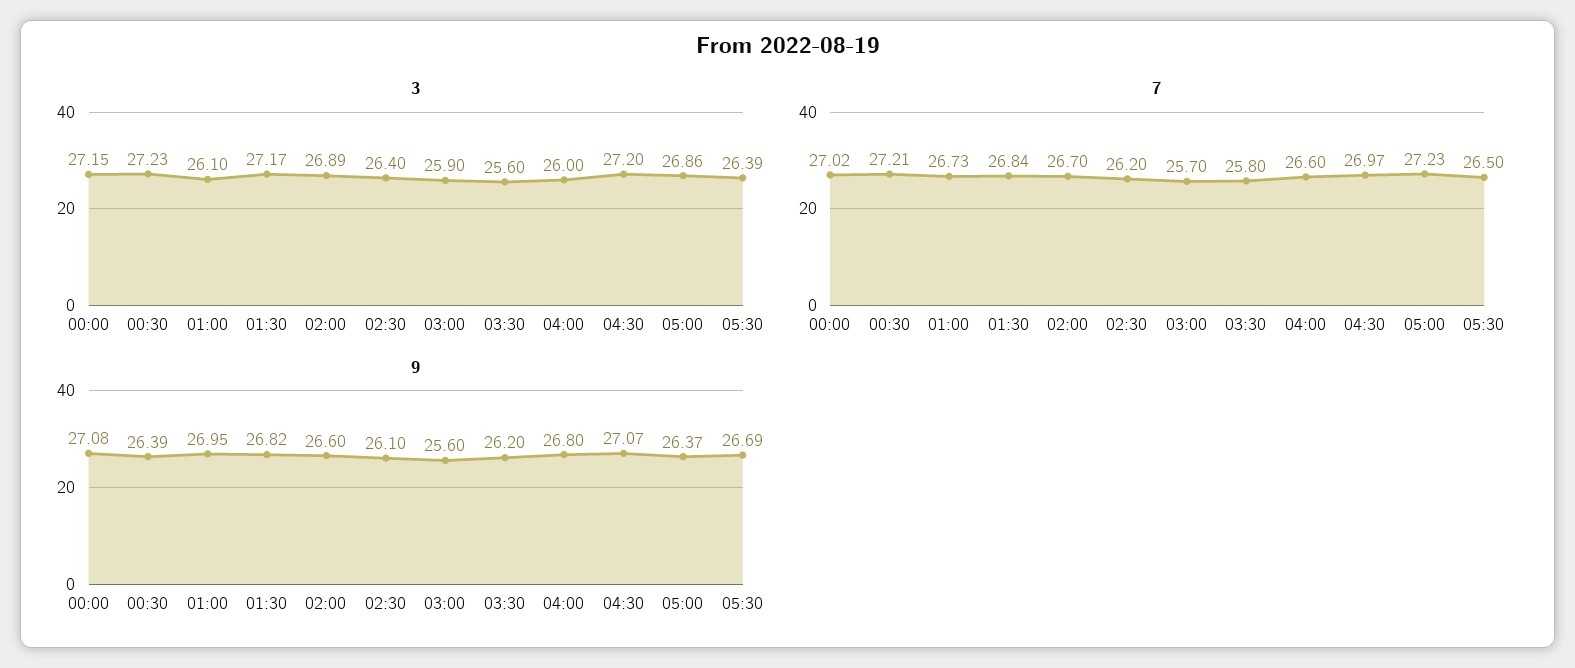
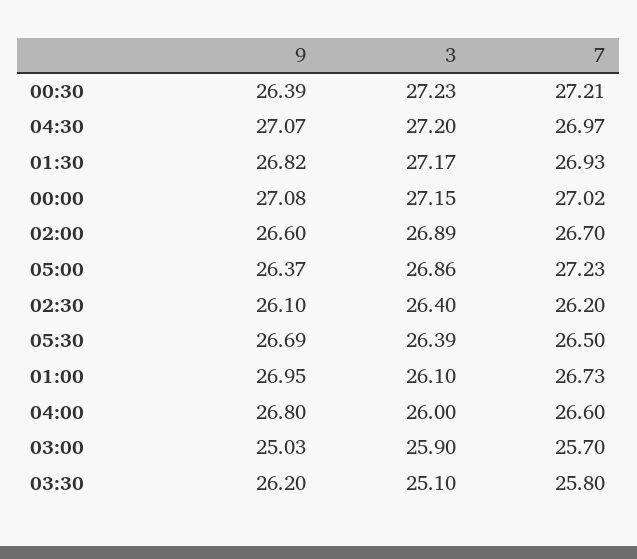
3, 03:30: 25.6 -> 25.1
7, 01:30: 26.84 -> 26.93
9, 03:00: 25.6 -> 25.03

